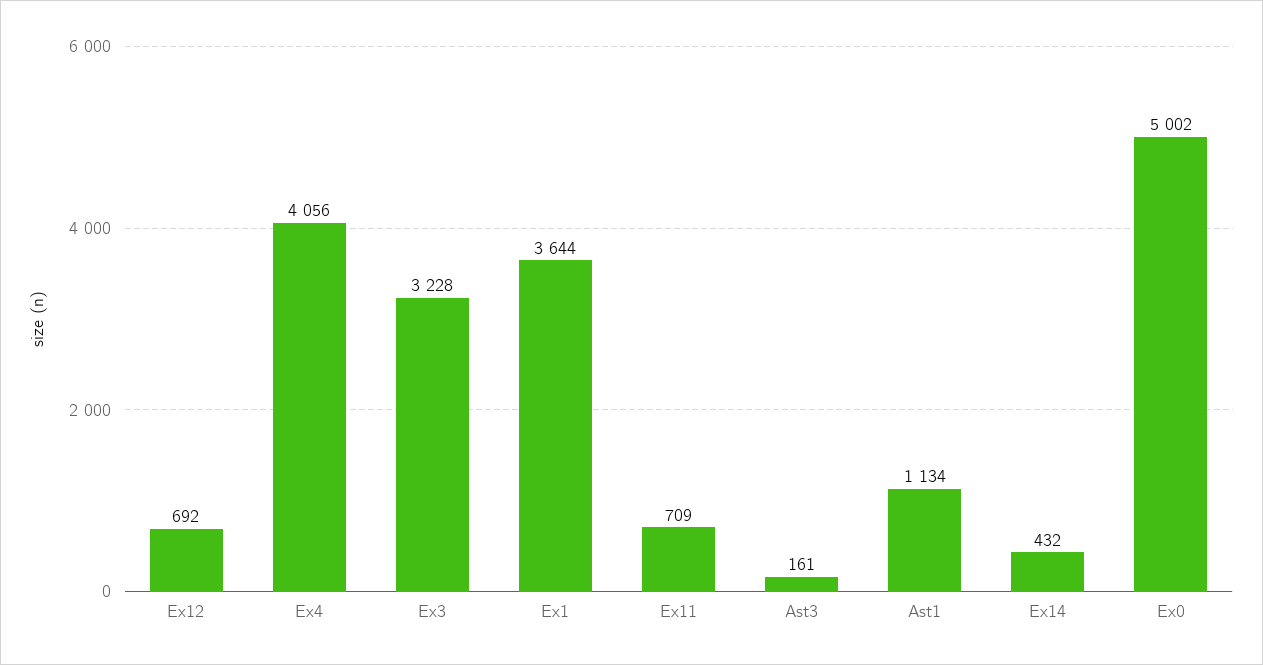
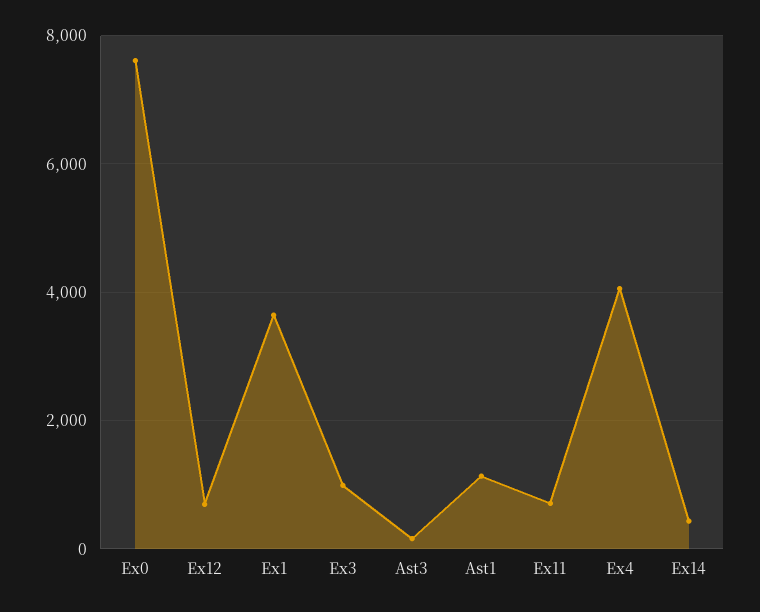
Ex3: 3228 -> 1000
Ex0: 5002 -> 7600

